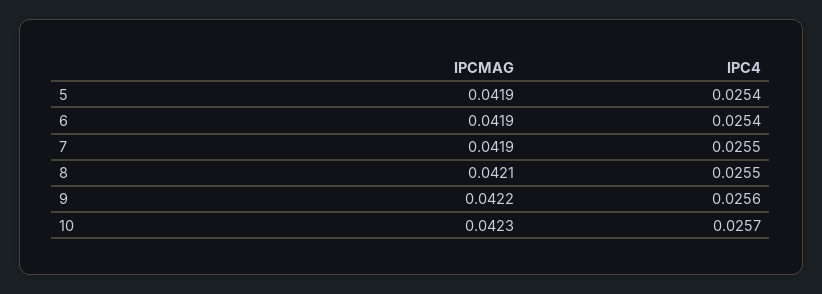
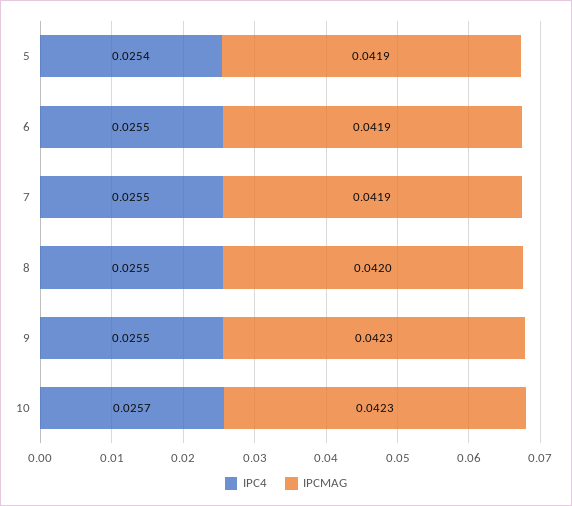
IPC4, 6: 0.0254 -> 0.0255
IPCMAG, 8: 0.0421 -> 0.042
IPCMAG, 9: 0.0422 -> 0.0423
IPC4, 9: 0.0256 -> 0.0255

